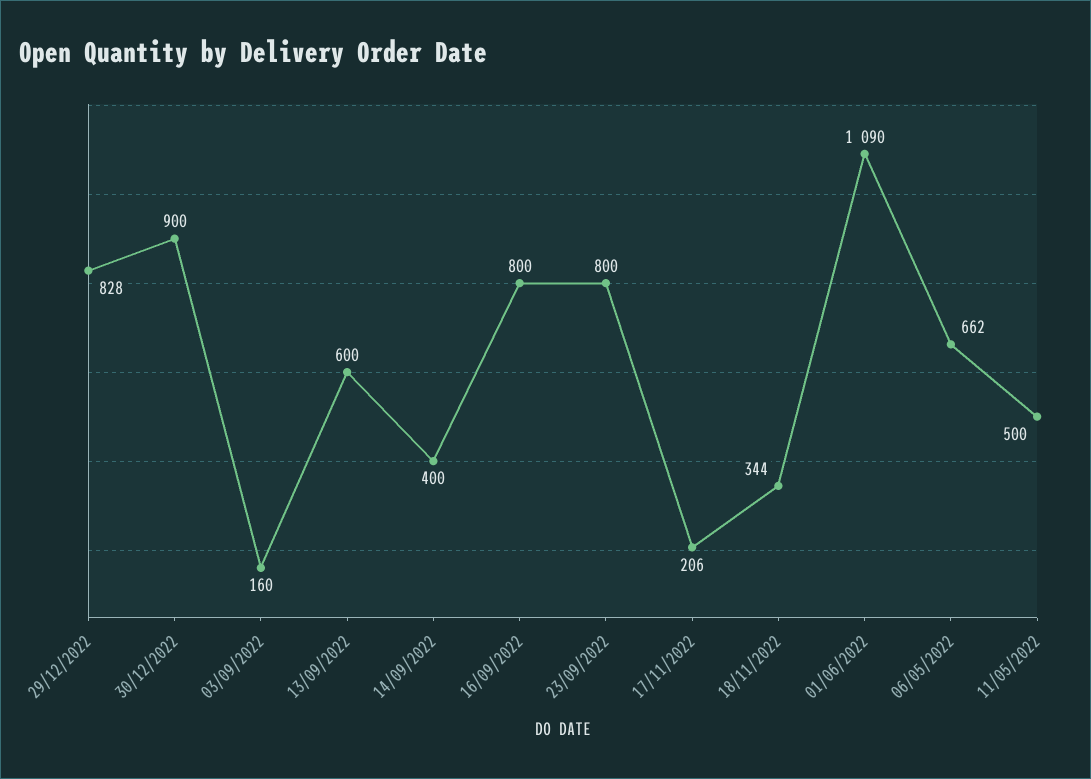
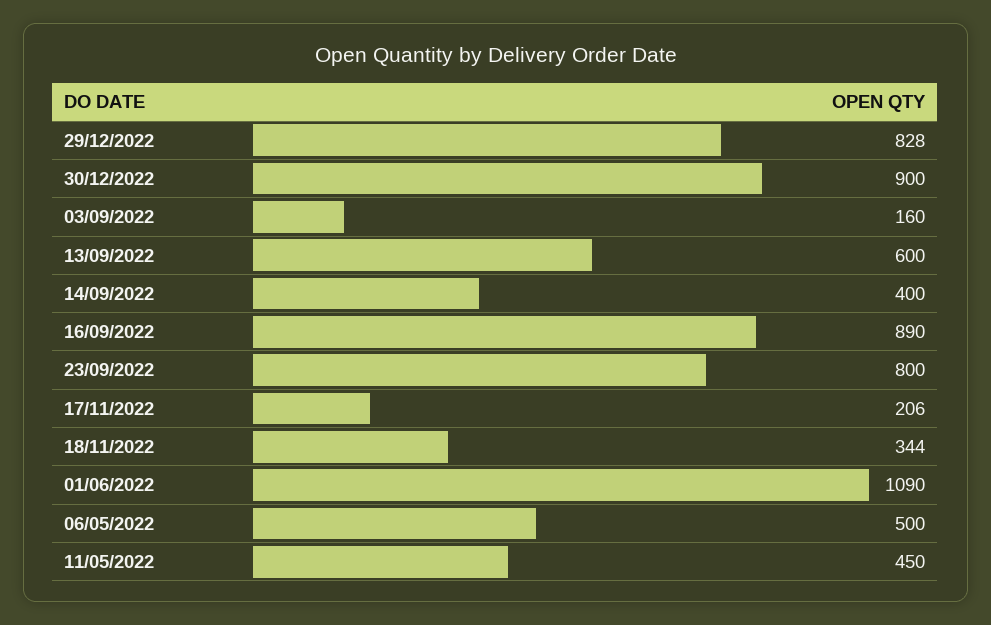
16/09/2022: 800 -> 890
06/05/2022: 662 -> 500
11/05/2022: 500 -> 450

